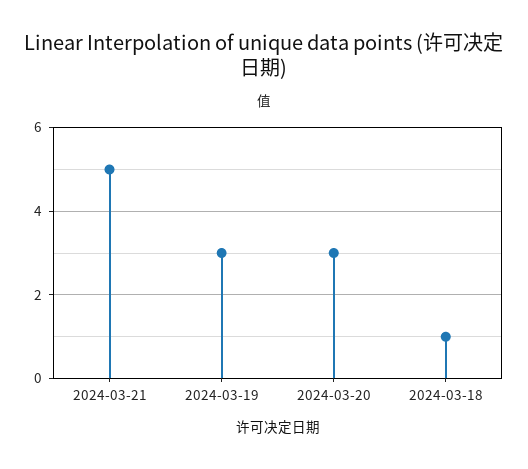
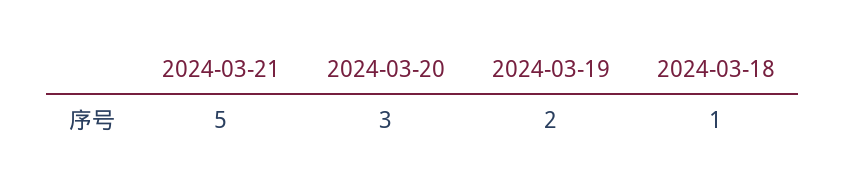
2024-03-19: 3 -> 2

